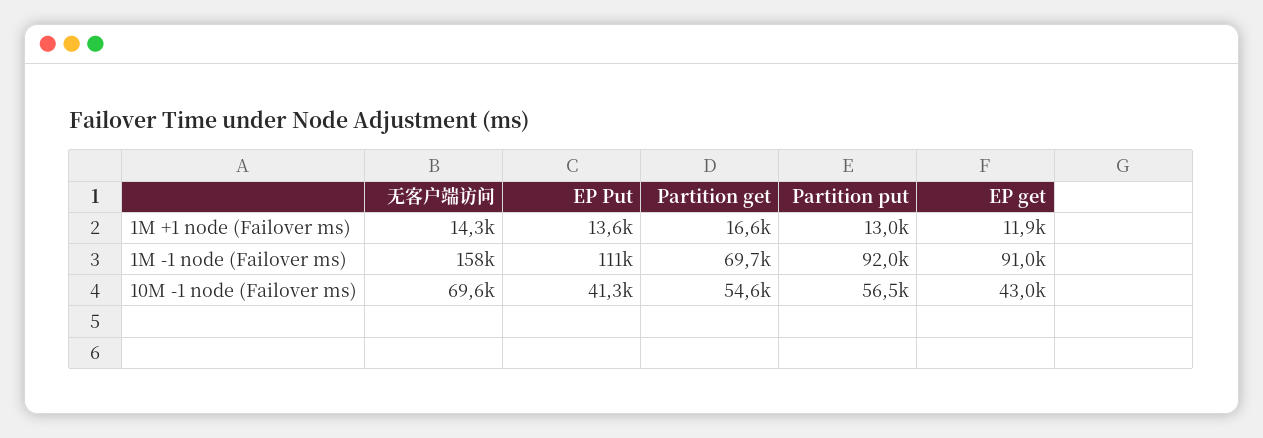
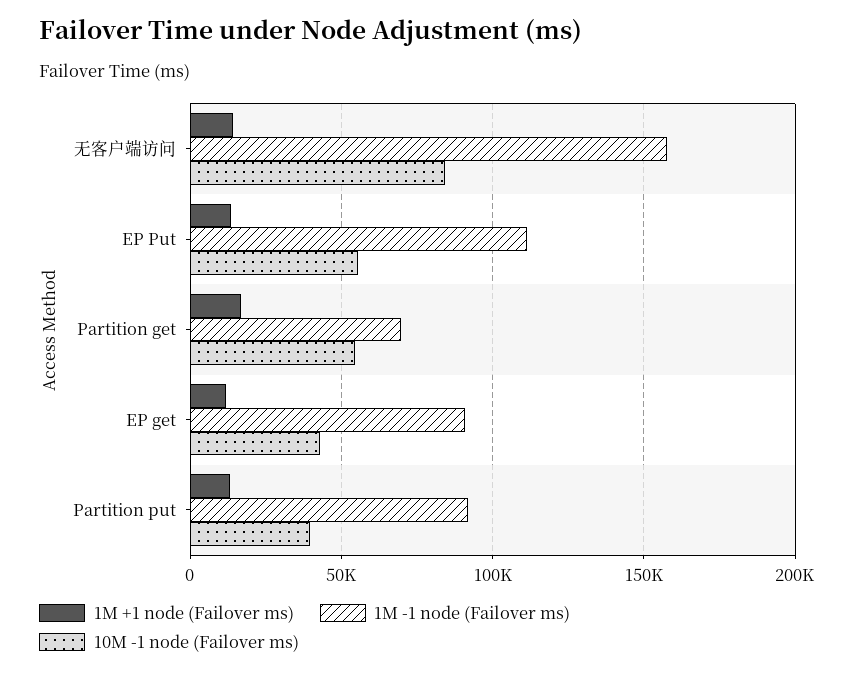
10M -1 node (Failover ms), 无客户端访问: 69600 -> 85000
10M -1 node (Failover ms), EP Put: 41300 -> 55000
10M -1 node (Failover ms), Partition put: 56500 -> 40000

